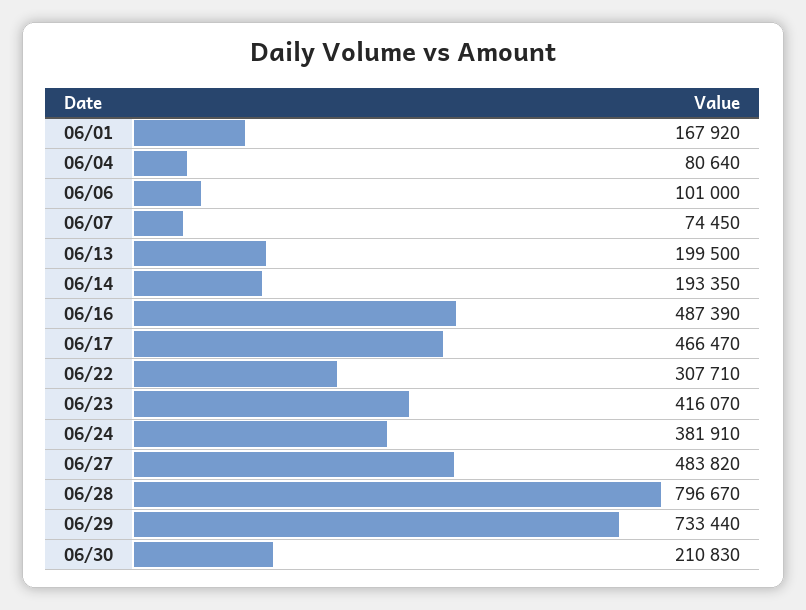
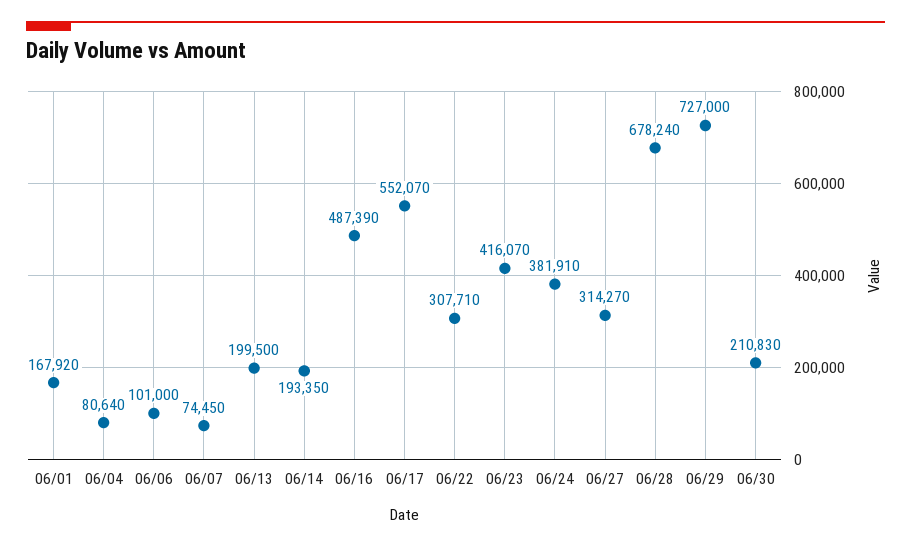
06/17: 466470 -> 552070
06/27: 483820 -> 314270
06/28: 796670 -> 678240
06/29: 733440 -> 727000

